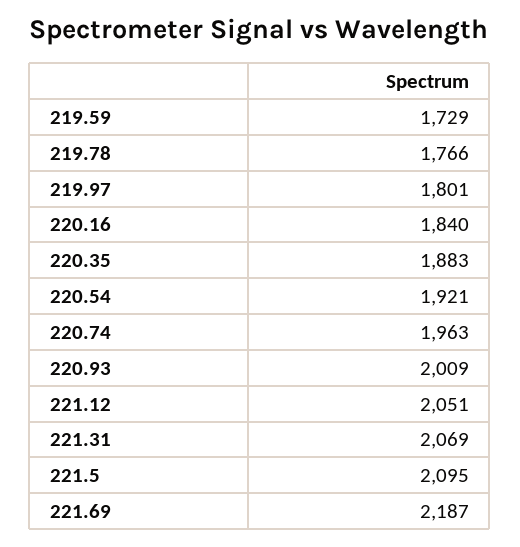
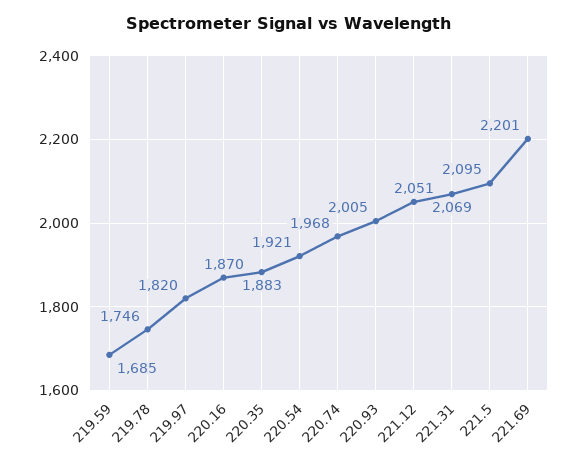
219.59: 1729 -> 1685
219.78: 1766 -> 1746
219.97: 1801 -> 1820
220.16: 1840 -> 1870
220.74: 1963 -> 1968
220.93: 2009 -> 2005
221.69: 2187 -> 2201

